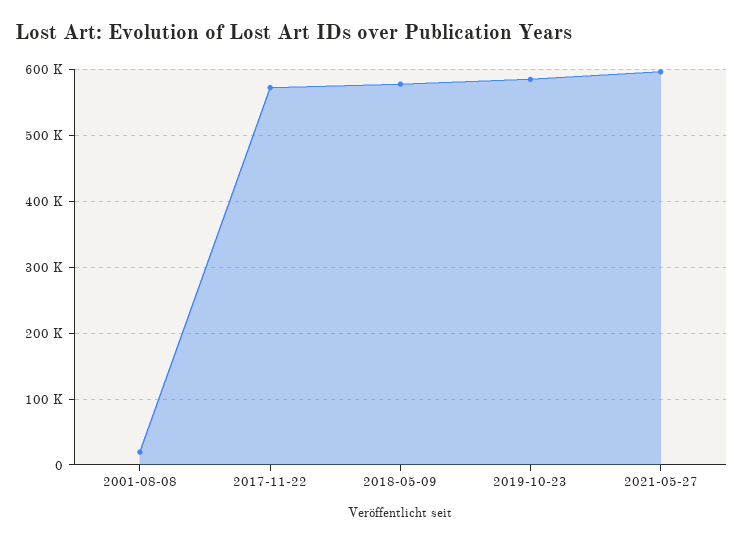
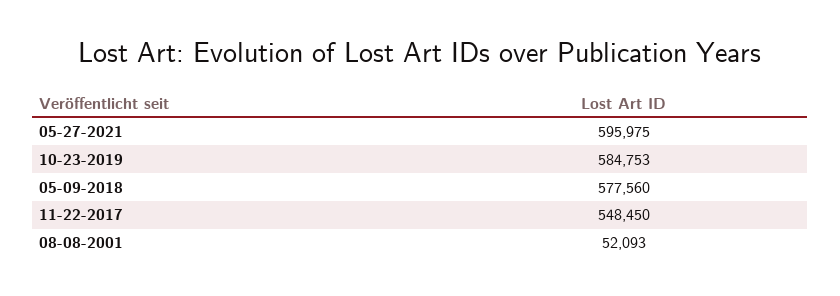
2001-08-08: 20000 -> 52093
2017-11-22: 570000 -> 548450

